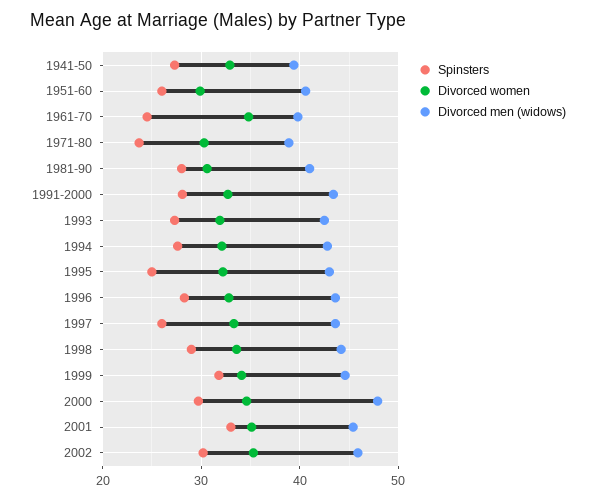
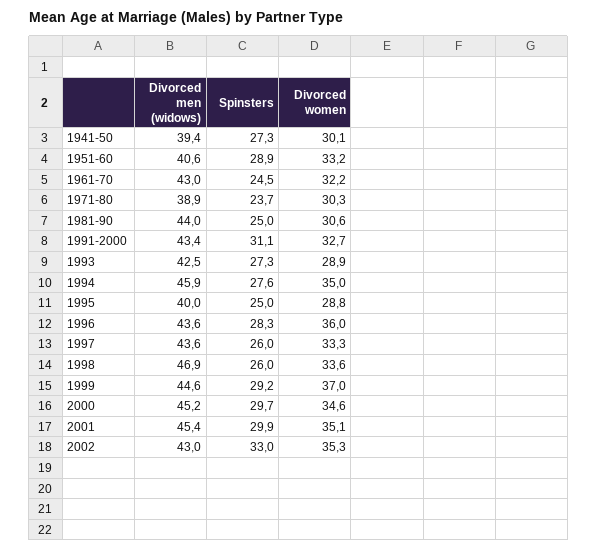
Divorced women, 1941-50: 33 -> 30.1
Spinsters, 1951-60: 26 -> 28.9
Divorced women, 1951-60: 30 -> 33.2
Divorced women, 1961-70: 35 -> 32.2
Divorced men (widows), 1961-70: 40 -> 43
Spinsters, 1981-90: 28 -> 25
Divorced men (widows), 1981-90: 41 -> 44
Spinsters, 1991-2000: 28 -> 31.1
Divorced women, 1993: 32 -> 28.9
Divorced women, 1994: 32 -> 35
Divorced men (widows), 1994: 43 -> 45.9
Divorced women, 1995: 32 -> 28.8
Divorced men (widows), 1995: 43 -> 40
Divorced women, 1996: 33 -> 36
Spinsters, 1998: 29 -> 26
Divorced men (widows), 1998: 44 -> 46.9
Spinsters, 1999: 32 -> 29.2
Divorced women, 1999: 34 -> 37
Divorced men (widows), 2000: 48 -> 45.2
Spinsters, 2001: 33 -> 29.9
Spinsters, 2002: 30 -> 33
Divorced men (widows), 2002: 46 -> 43

